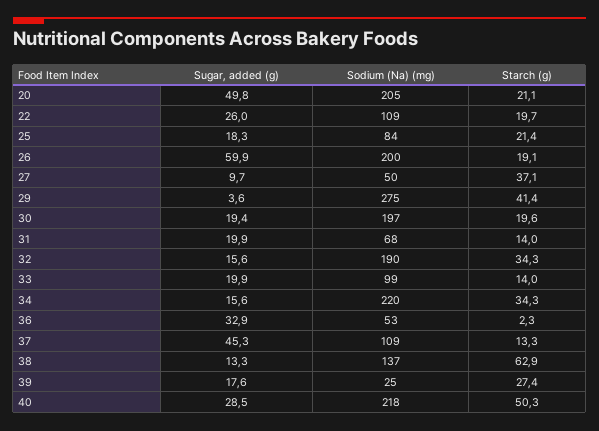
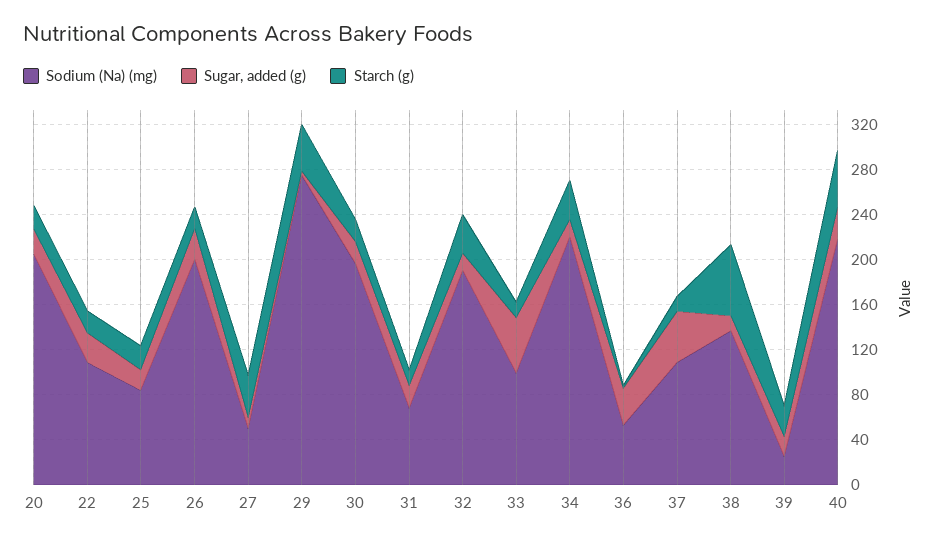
Sugar, added (g), 20: 49.8 -> 20
Sugar, added (g), 26: 59.9 -> 30
Sugar, added (g), 33: 19.9 -> 50

